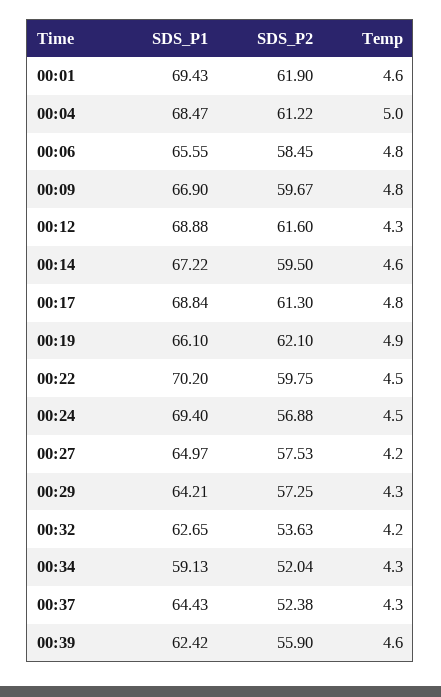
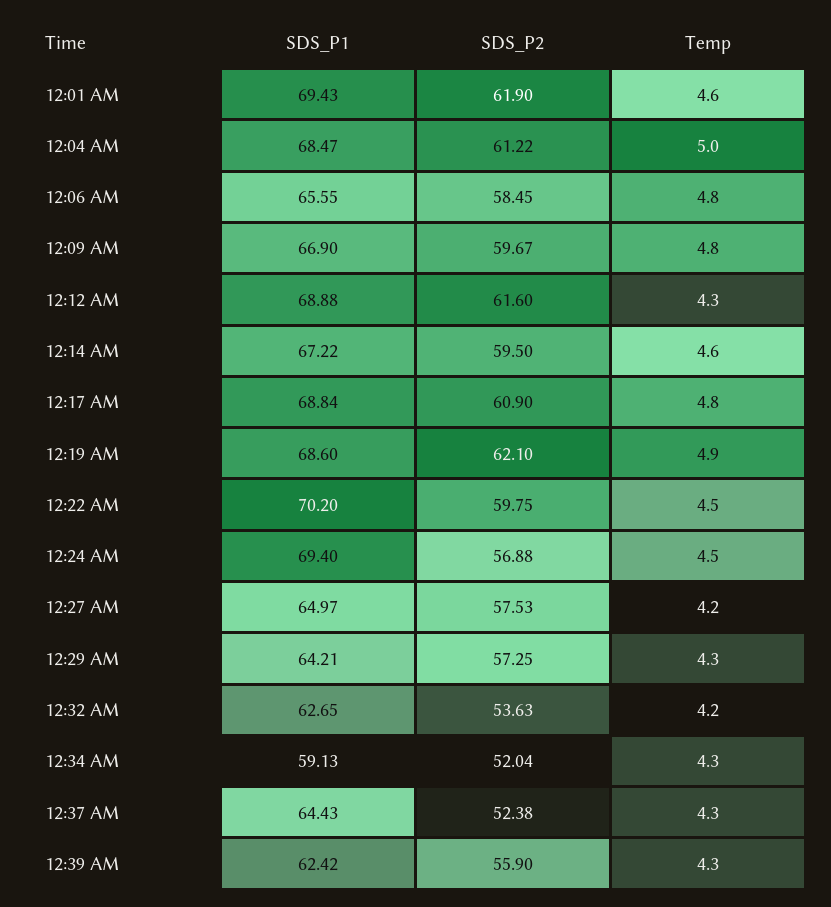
SDS_P2, 00:17: 61.3 -> 60.9
SDS_P1, 00:19: 66.1 -> 68.6
Temp, 00:39: 4.6 -> 4.3

